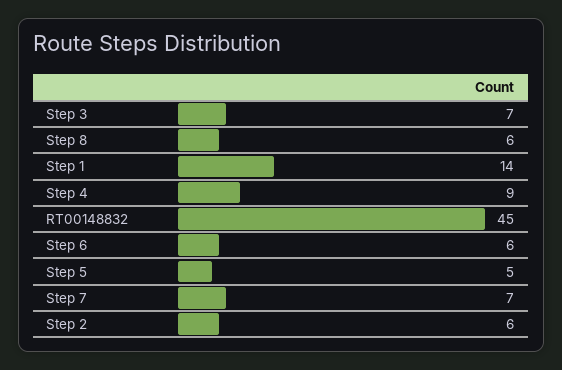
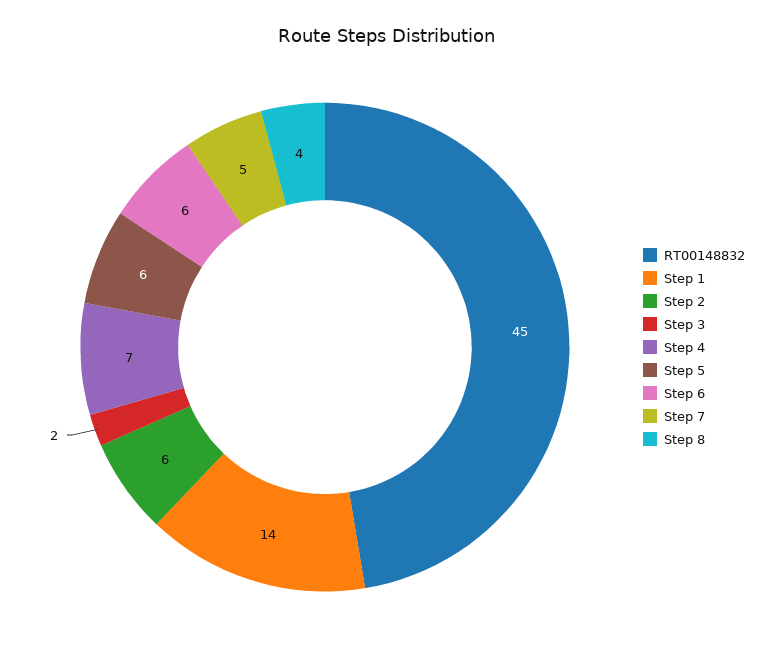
Step 3: 7 -> 2
Step 8: 6 -> 4
Step 4: 9 -> 7
Step 5: 5 -> 6
Step 7: 7 -> 5

